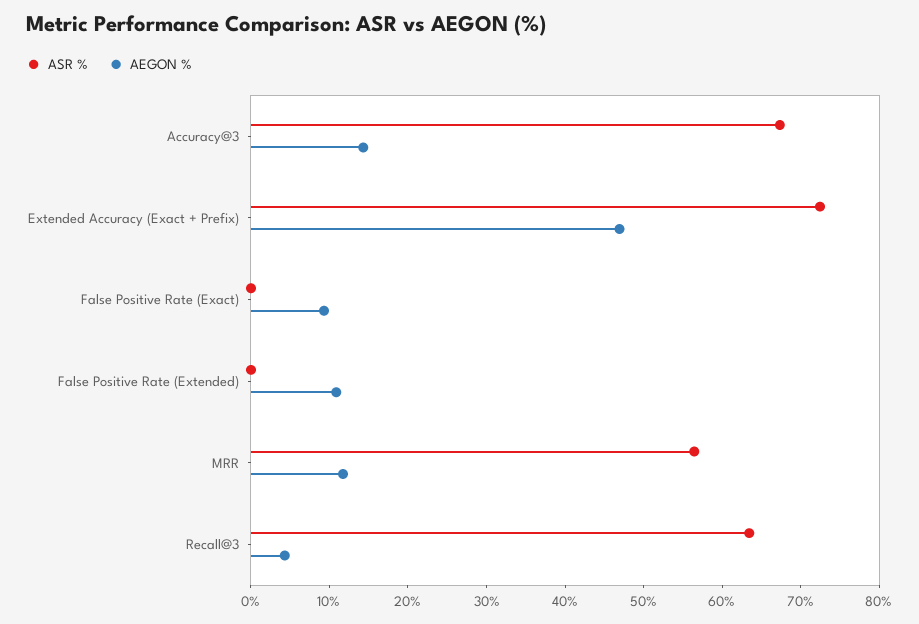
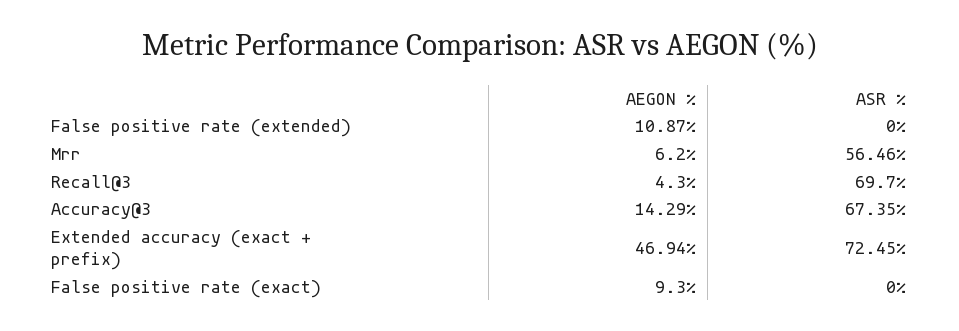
AEGON %, MRR: 12 -> 6.2
ASR %, Recall@3: 64 -> 69.7

